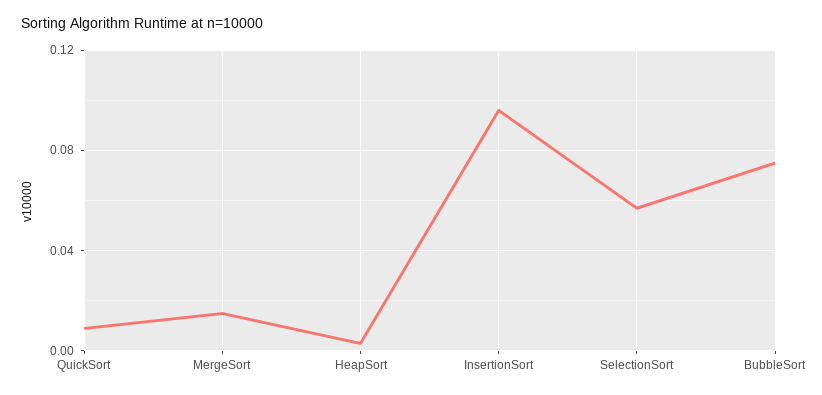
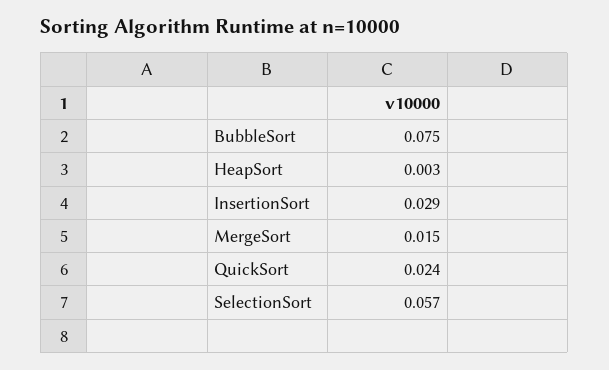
QuickSort: 0.01 -> 0.024
InsertionSort: 0.095 -> 0.029

